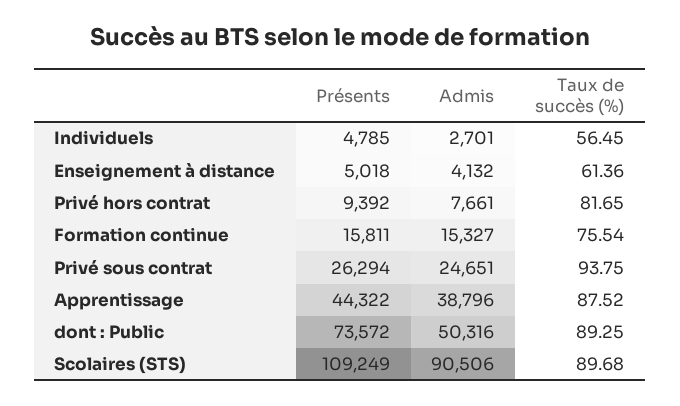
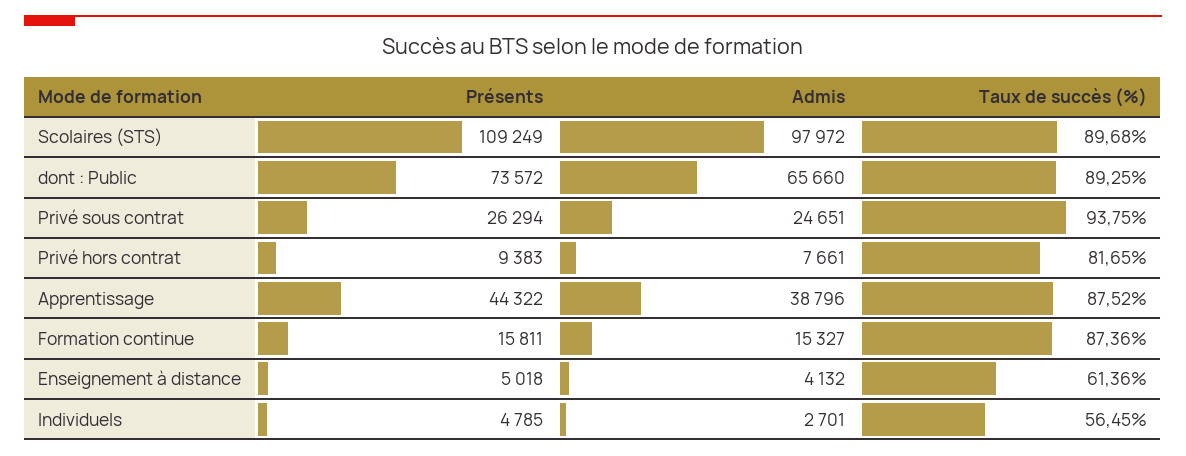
Présents, Privé hors contrat: 9392 -> 9383
Taux de succès (%), Formation continue: 75.54 -> 87.36
Admis, dont : Public: 50316 -> 65660
Admis, Scolaires (STS): 90506 -> 97972

